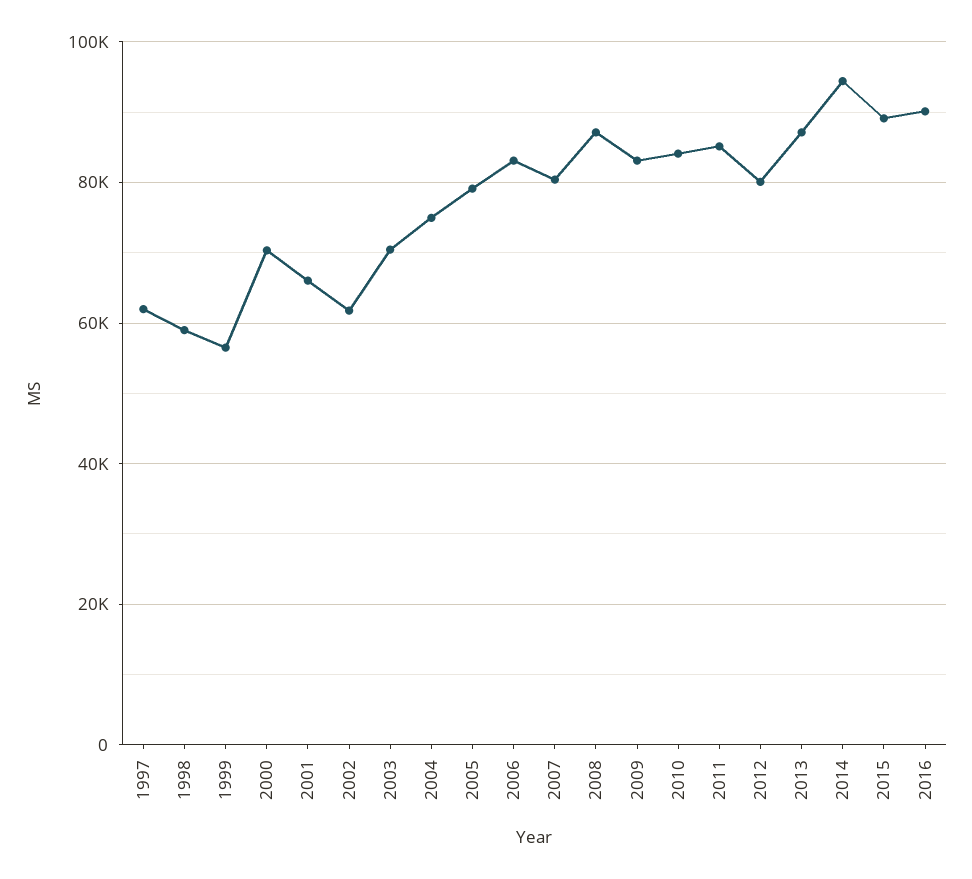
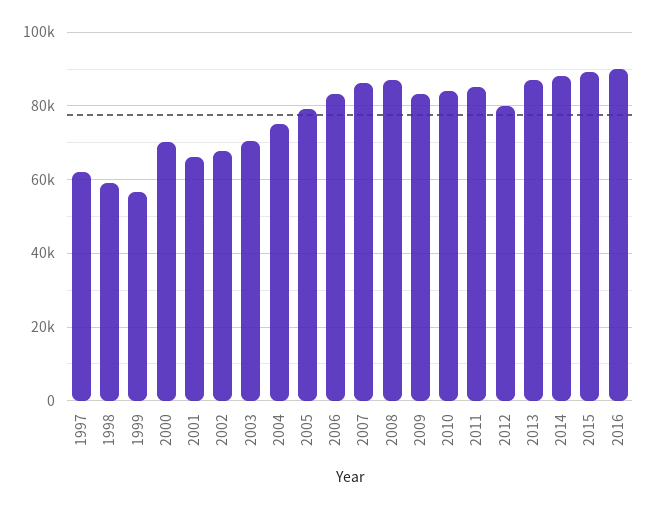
2002: 62000 -> 68000
2007: 80000 -> 86000
2014: 94000 -> 88000

